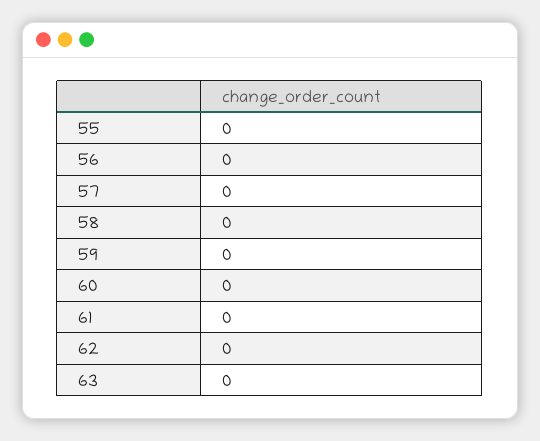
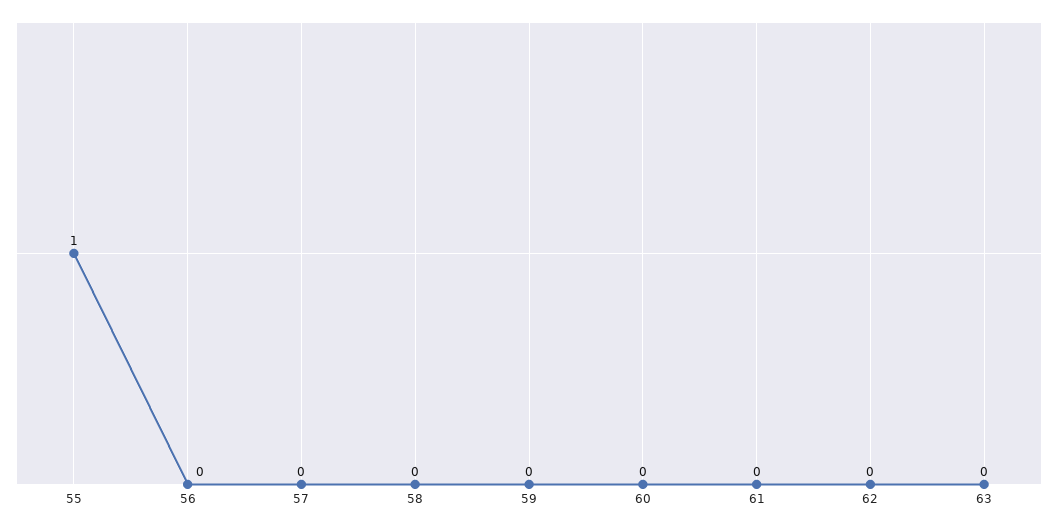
55: 0 -> 1

